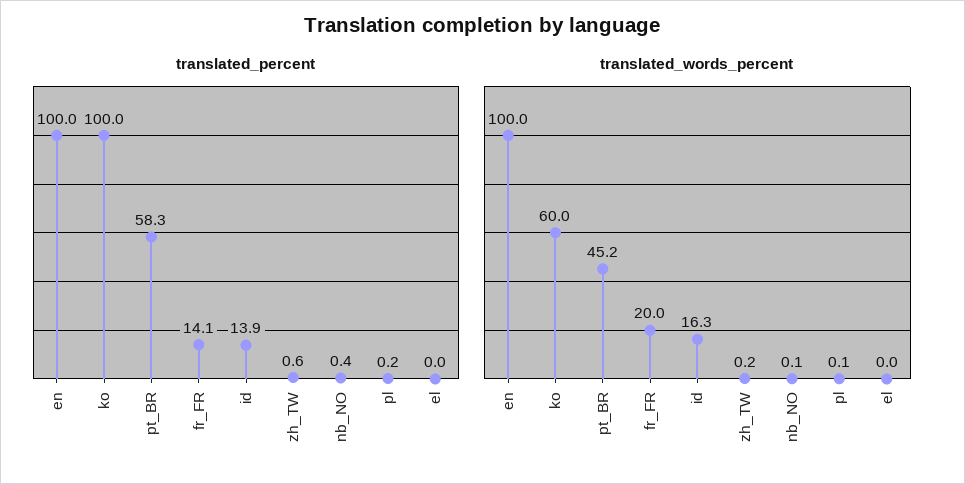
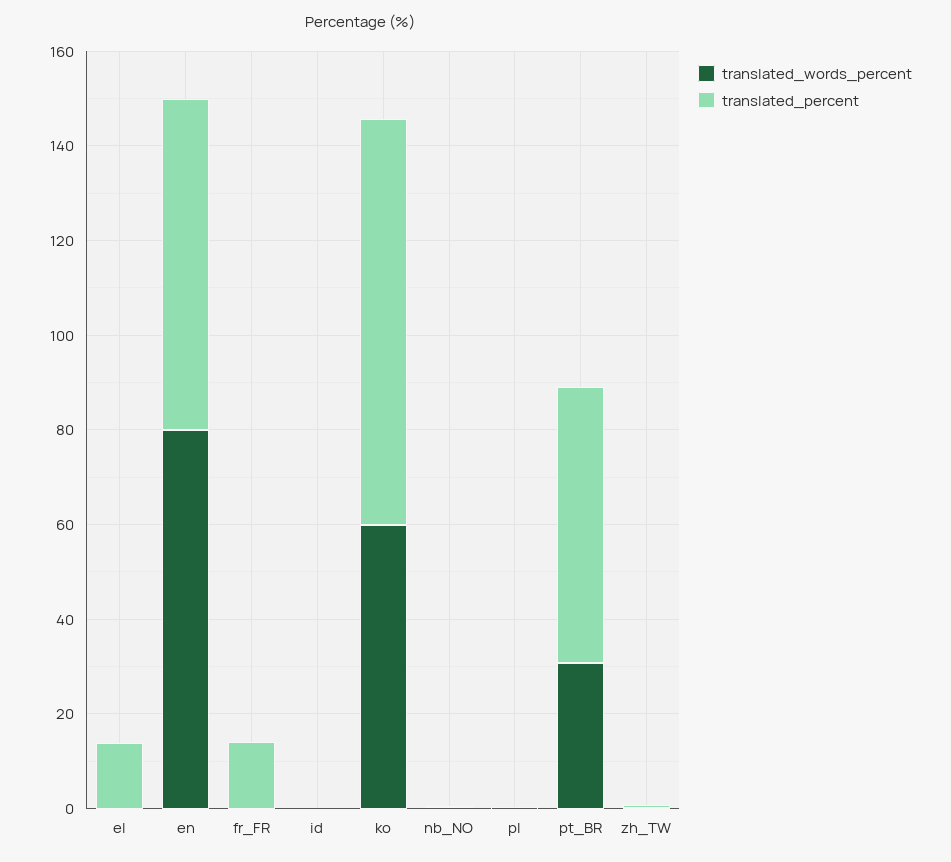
translated_percent, en: 100 -> 70
translated_percent, ko: 100 -> 85
translated_percent, id: 13.9 -> 0
translated_percent, el: 0 -> 15
translated_words_percent, en: 100 -> 80
translated_words_percent, pt_BR: 45.2 -> 30
translated_words_percent, fr_FR: 20 -> 0
translated_words_percent, id: 16.3 -> 0

